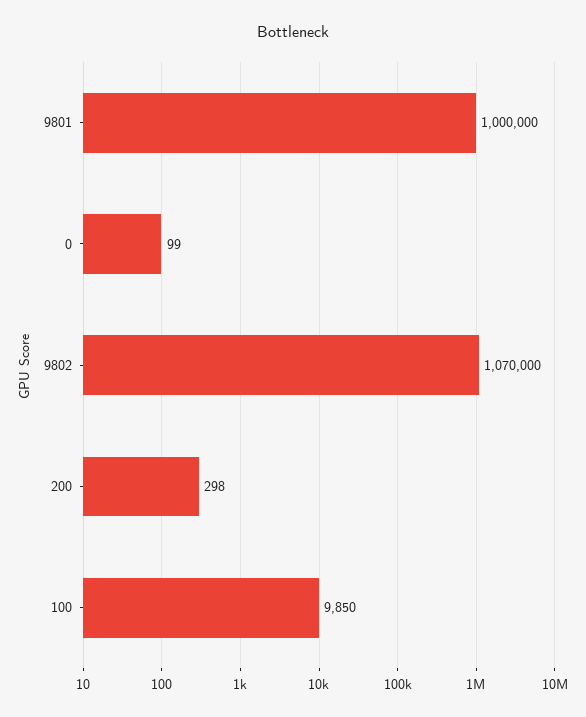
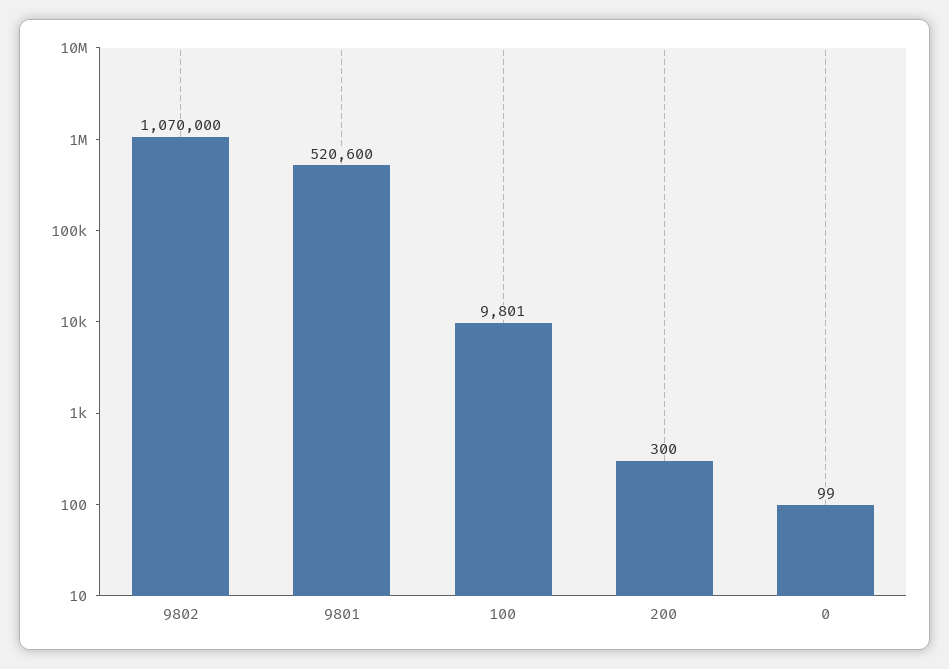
9801: 1000000 -> 520600
200: 298 -> 300
100: 9850 -> 9801

